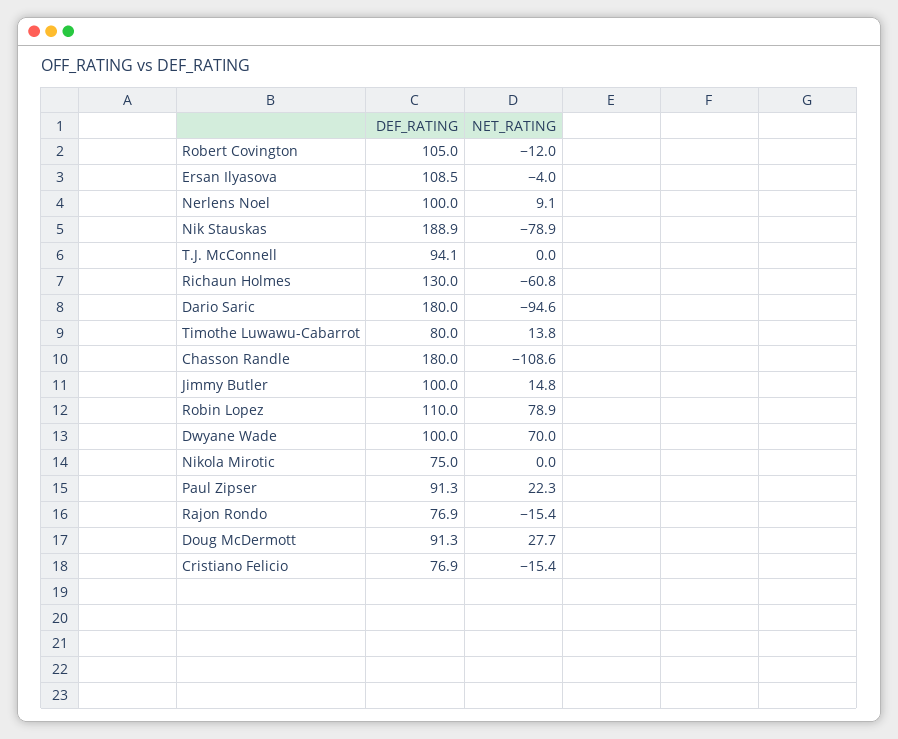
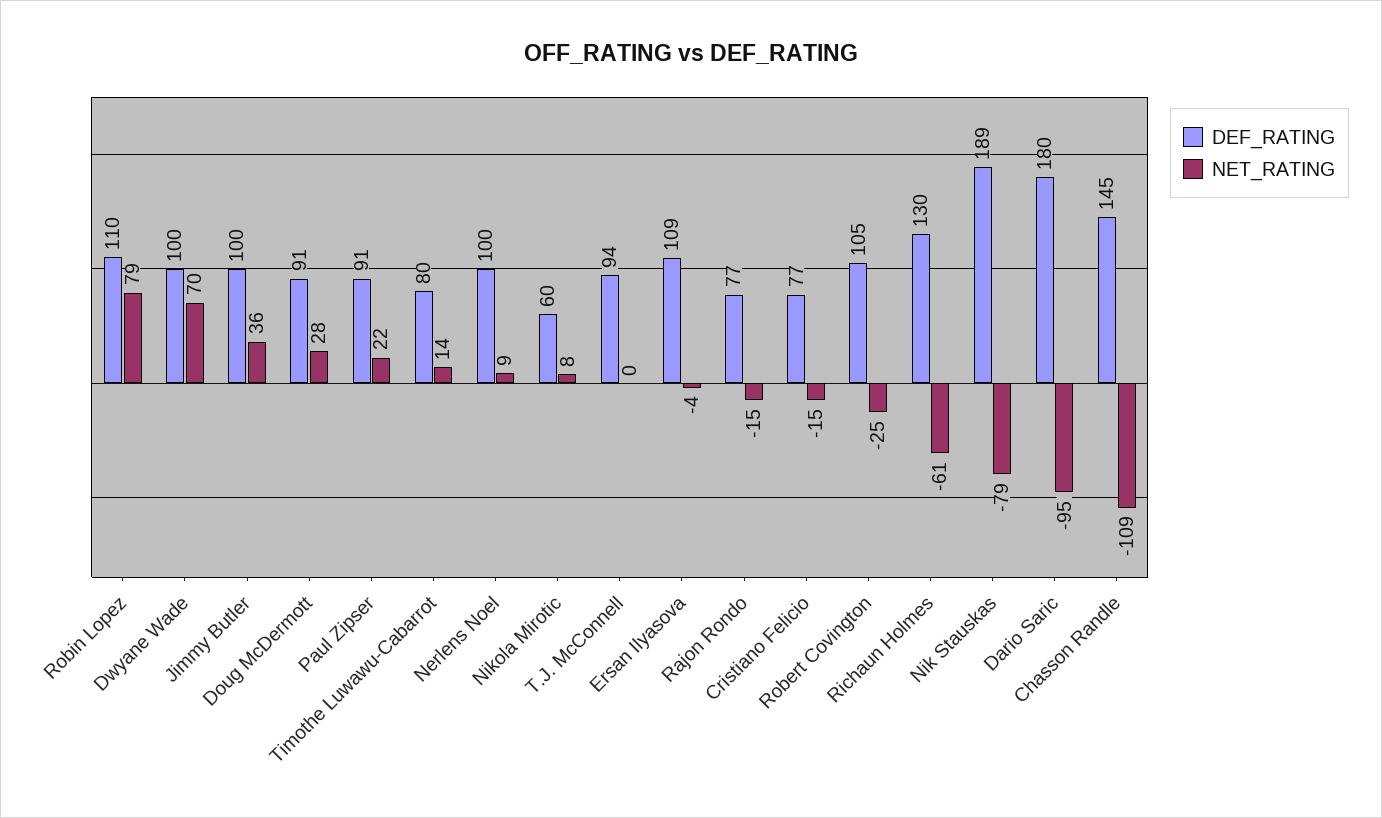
NET_RATING, Robert Covington: -12 -> -25
DEF_RATING, Chasson Randle: 180 -> 145
NET_RATING, Jimmy Butler: 14.8 -> 36
DEF_RATING, Nikola Mirotic: 75 -> 60
NET_RATING, Nikola Mirotic: 0 -> 8

